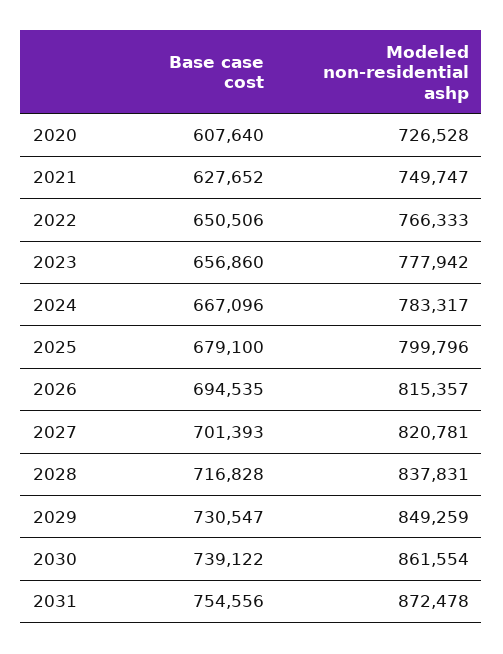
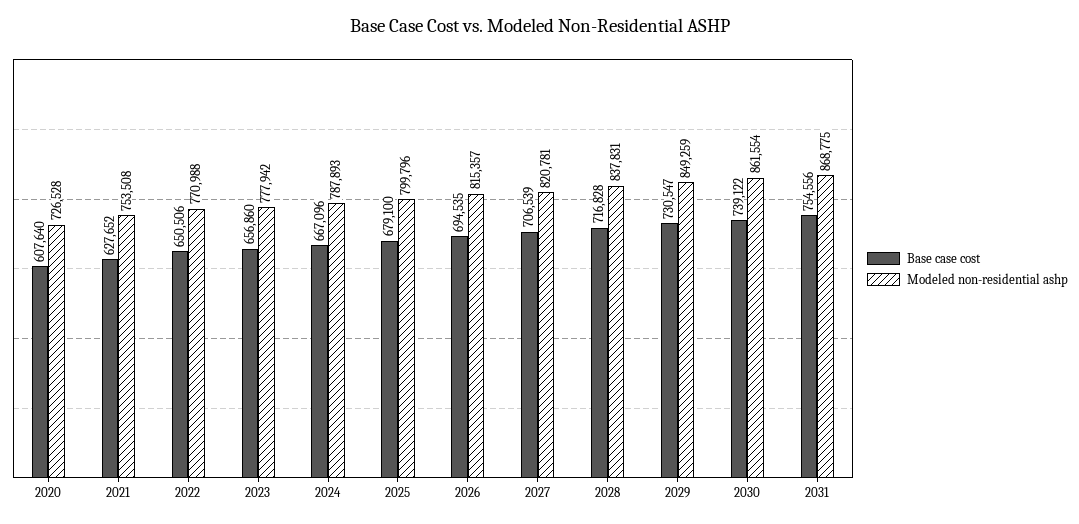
Modeled non-residential ashp, 2021: 749747 -> 753508
Modeled non-residential ashp, 2022: 766333 -> 770988
Modeled non-residential ashp, 2024: 783317 -> 787893
Base case cost, 2027: 701393 -> 706539
Modeled non-residential ashp, 2031: 872478 -> 868775

